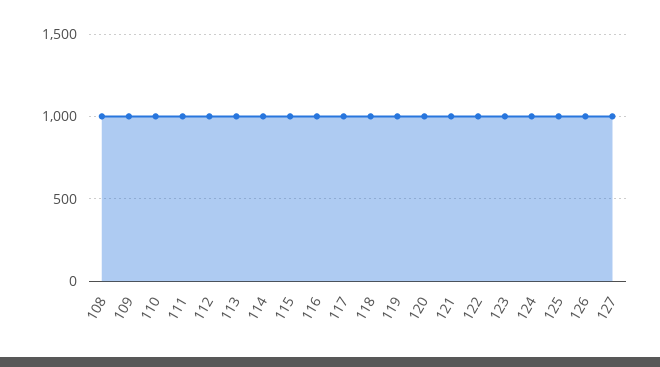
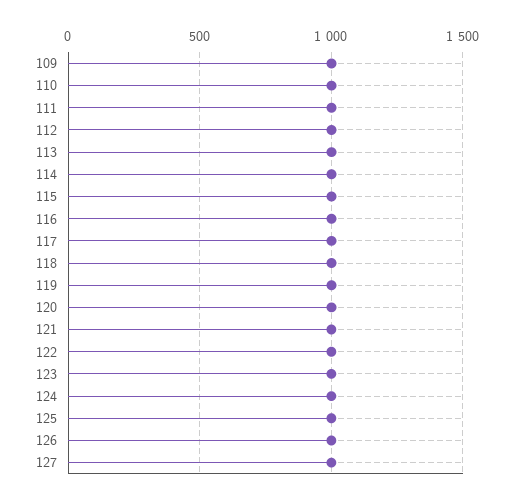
108: 1000 -> none

